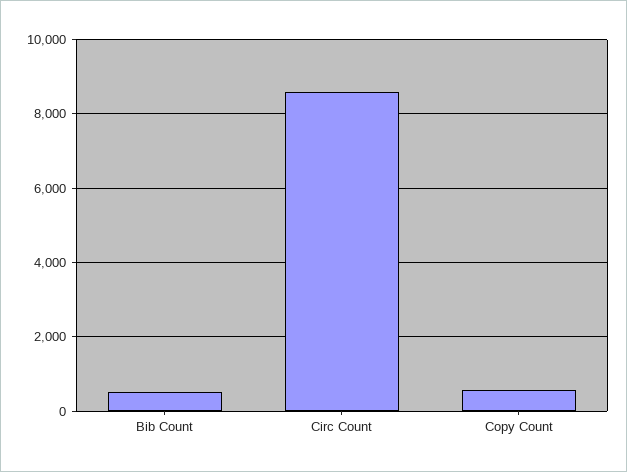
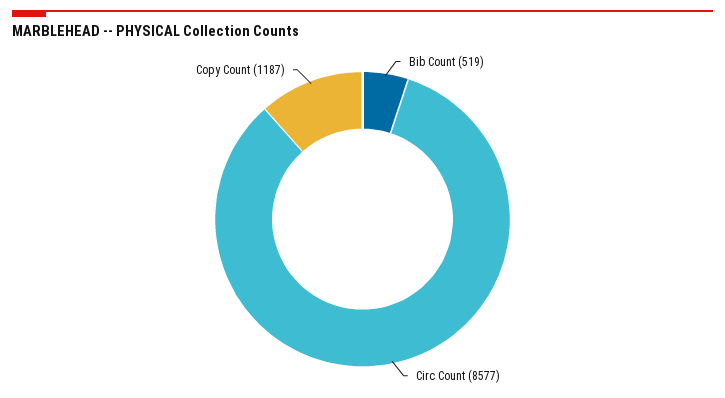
Copy Count: 600 -> 1187

